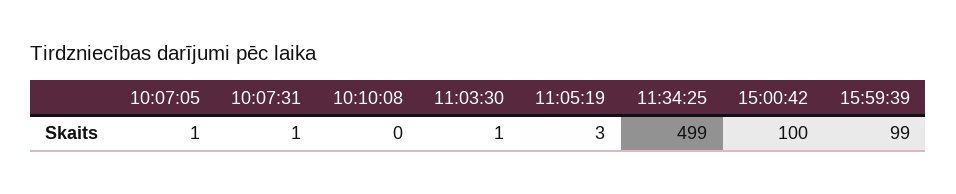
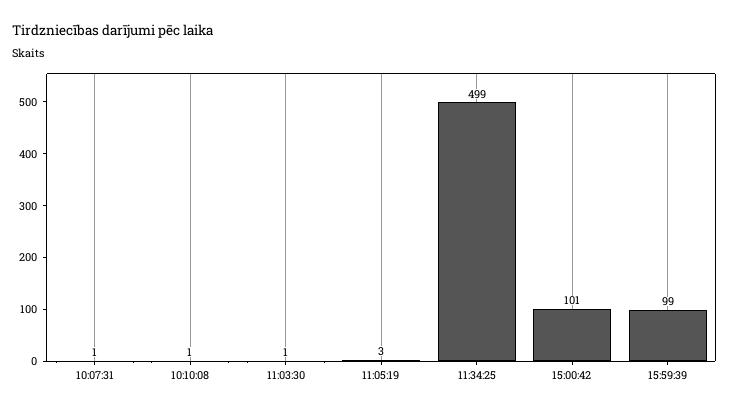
10:07:05: 1 -> none
10:10:08: 0 -> 1
15:00:42: 100 -> 101

